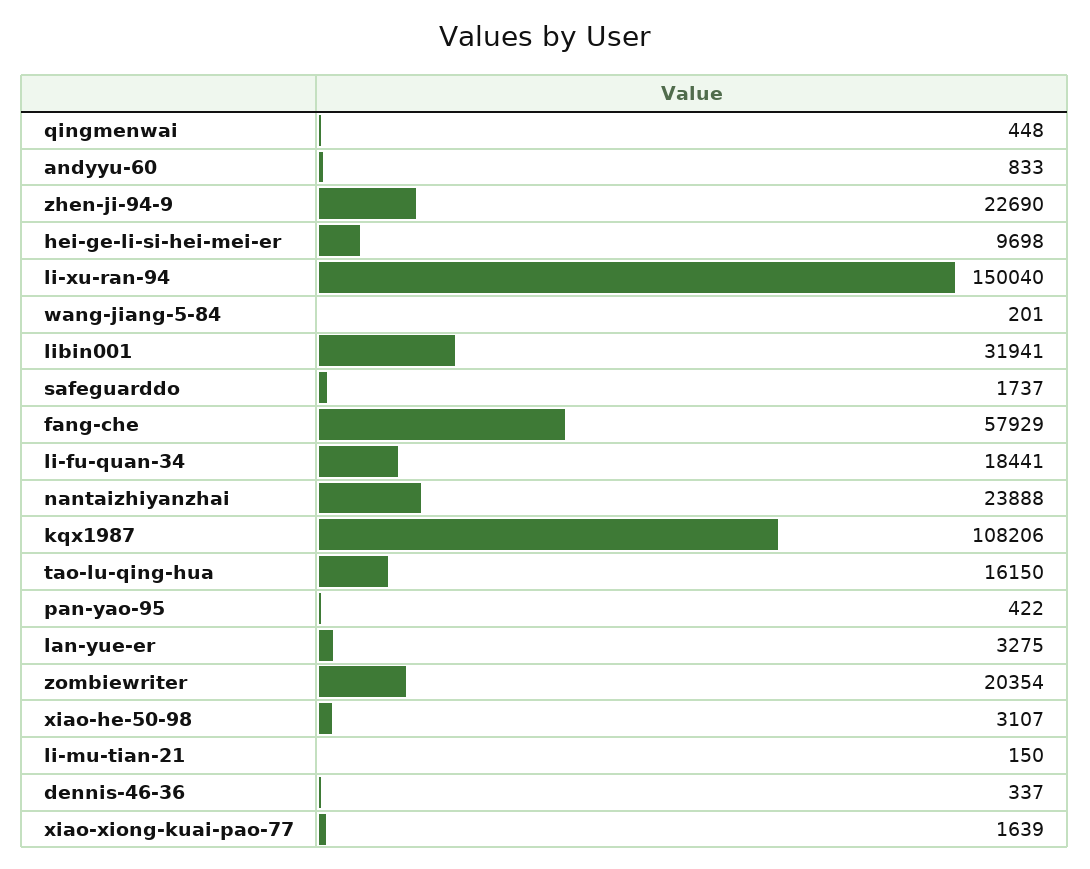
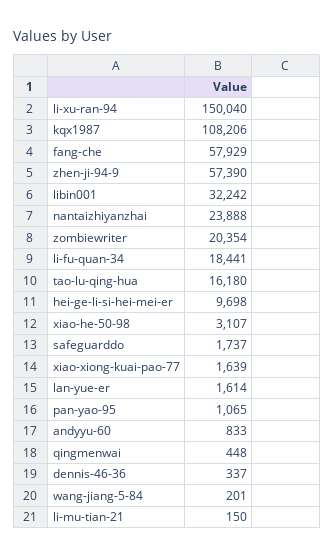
zhen-ji-94-9: 22690 -> 57390
libin001: 31941 -> 32242
tao-lu-qing-hua: 16150 -> 16180
pan-yao-95: 422 -> 1065
lan-yue-er: 3275 -> 1614

